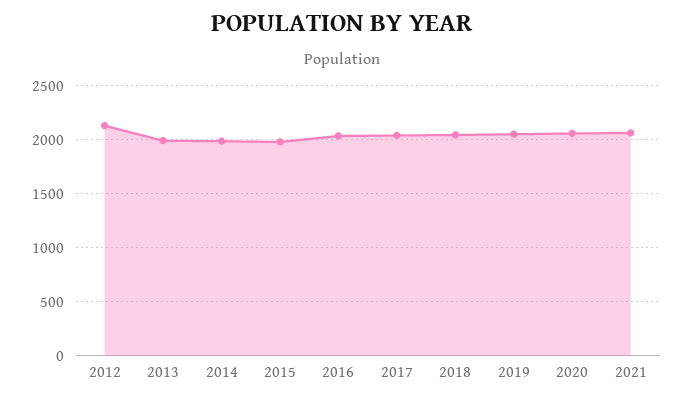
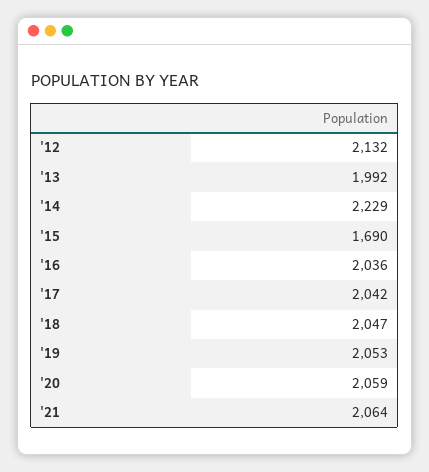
2014: 2000 -> 2229
2015: 2000 -> 1690

